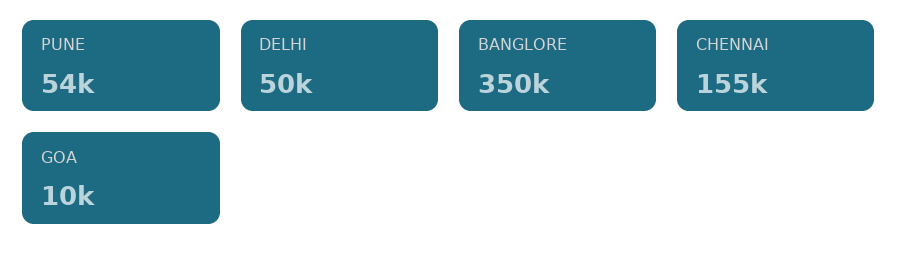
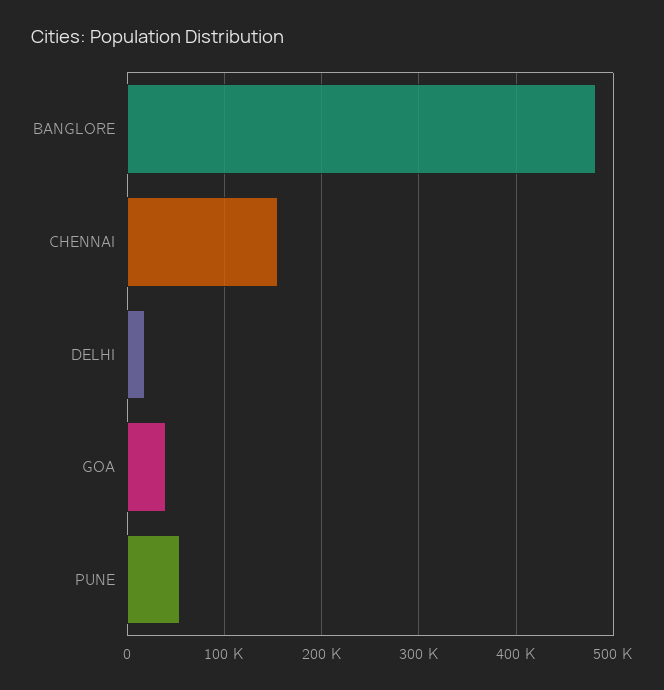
DELHI: 50000 -> 20000
BANGLORE: 350000 -> 480000
GOA: 10000 -> 40000

